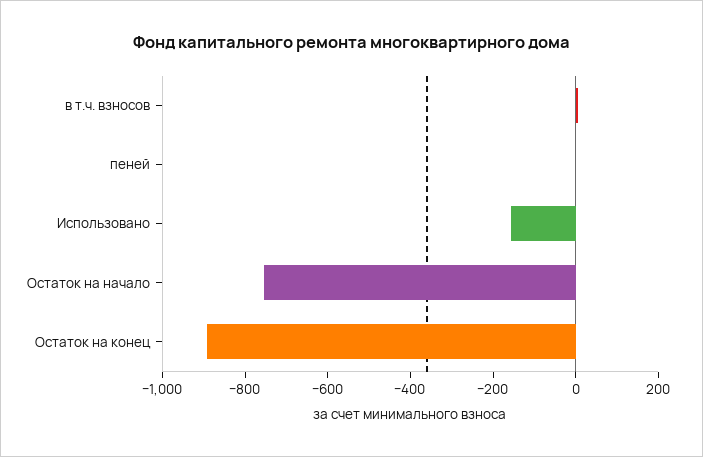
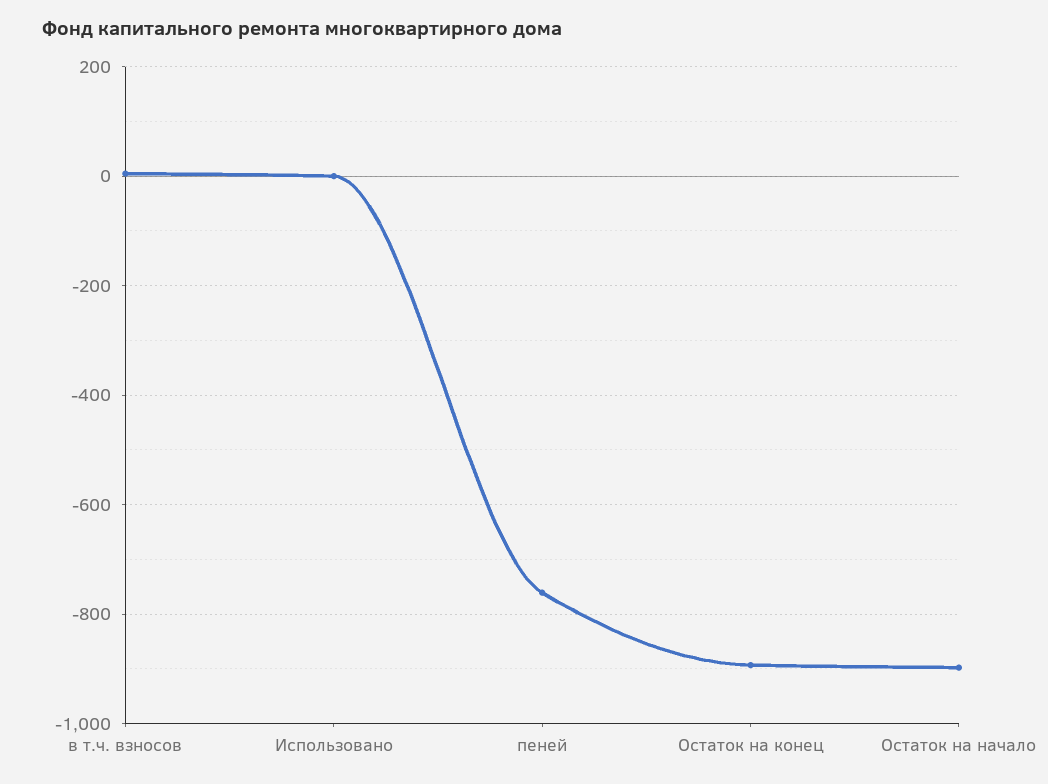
пеней: 0 -> -760
Использовано: -150 -> 0
Остаток на начало: -750 -> -900

